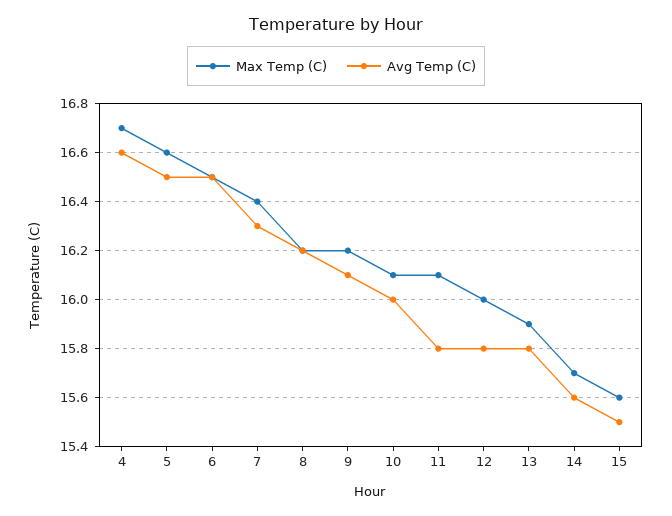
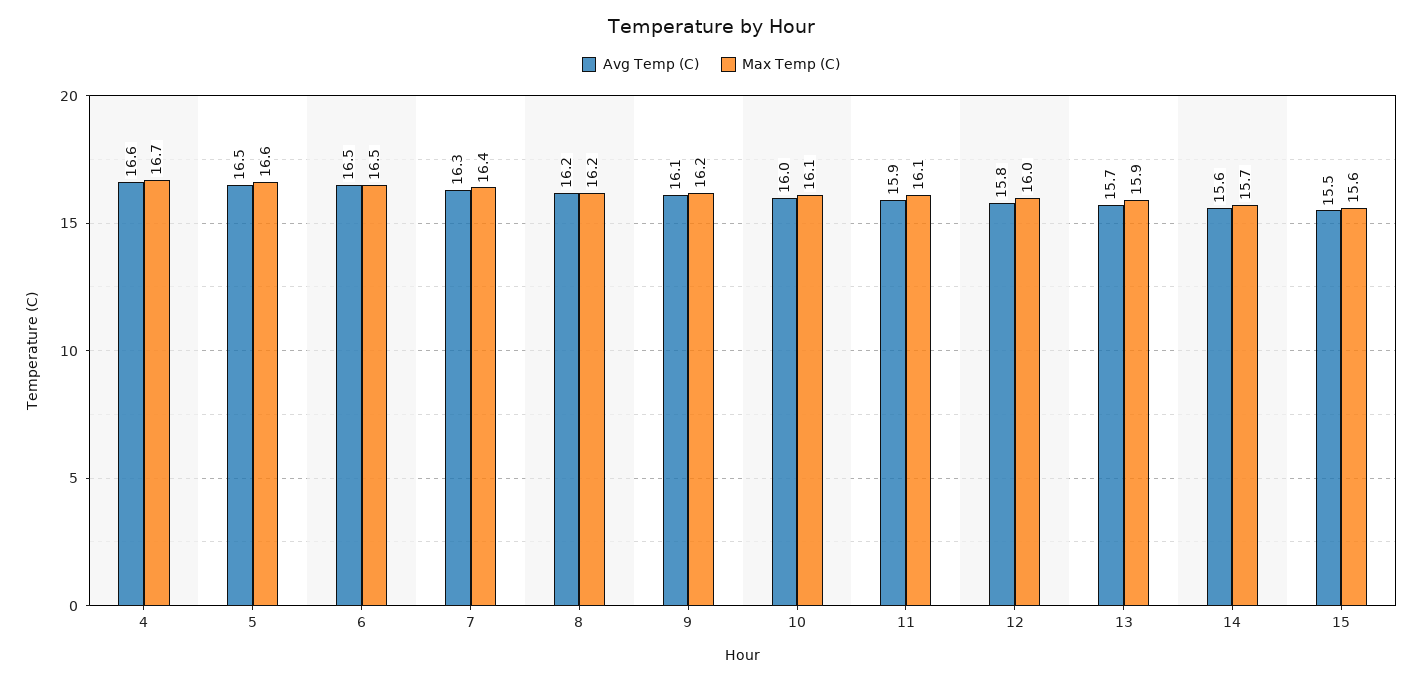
Avg Temp (C), 11: 15.8 -> 15.9
Avg Temp (C), 13: 15.8 -> 15.7

